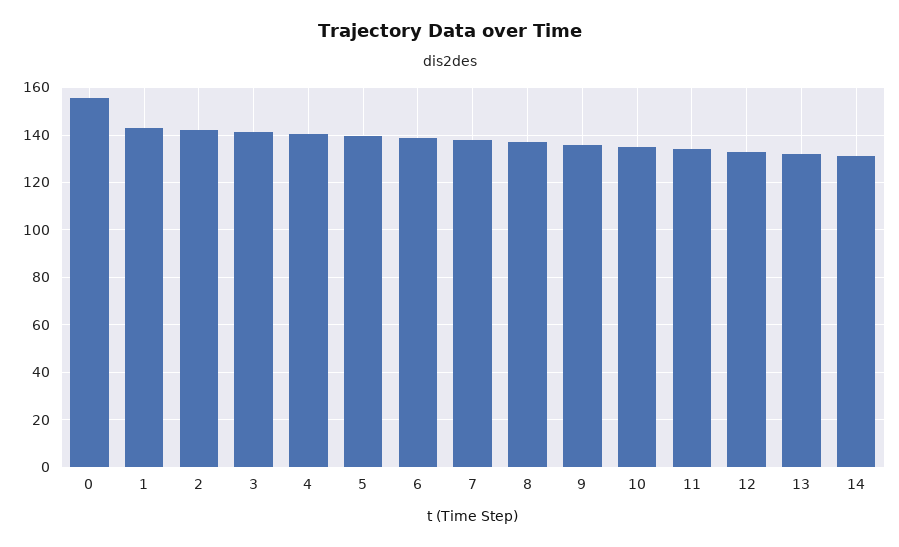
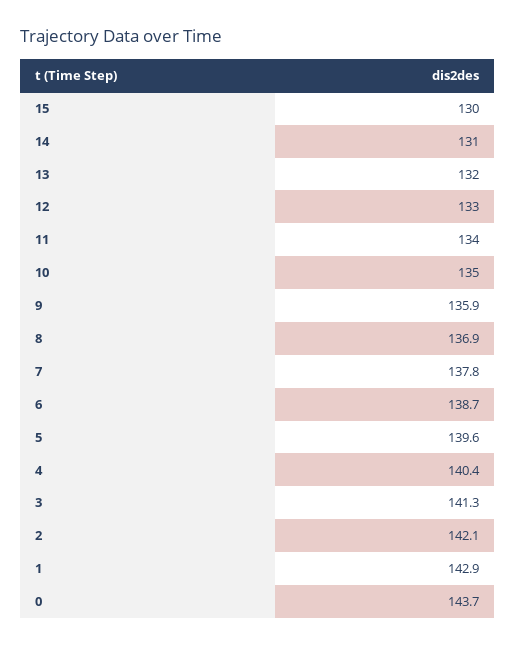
0: 155 -> 143.7
15: none -> 130

